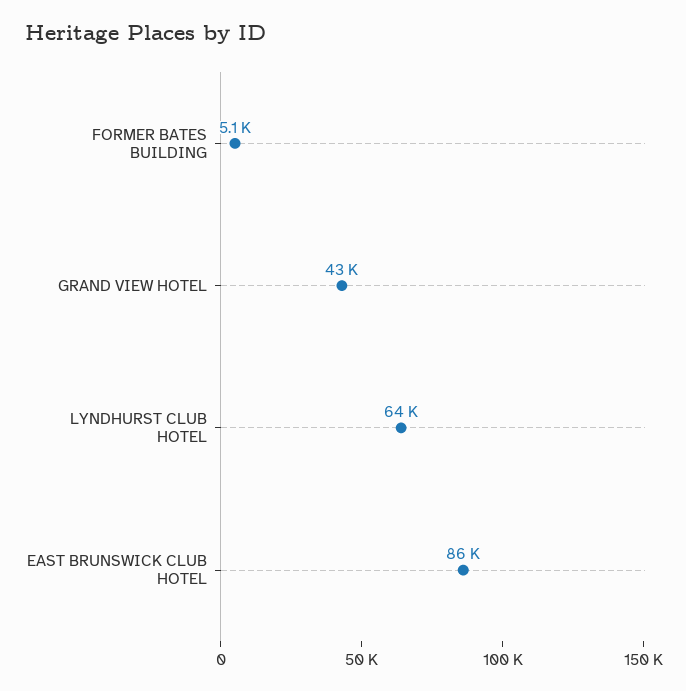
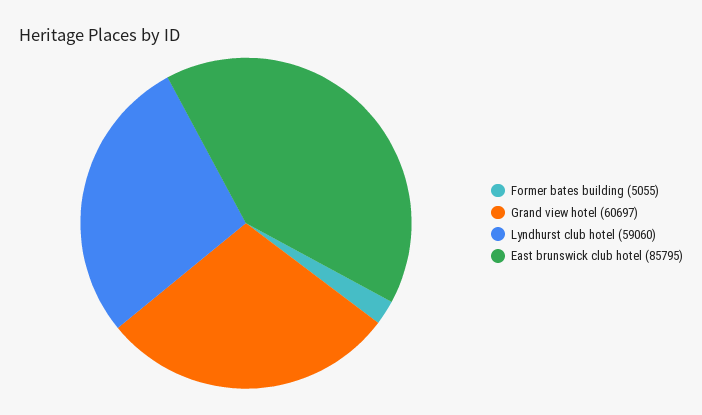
GRAND VIEW HOTEL: 43000 -> 60697
LYNDHURST CLUB HOTEL: 64000 -> 59060

